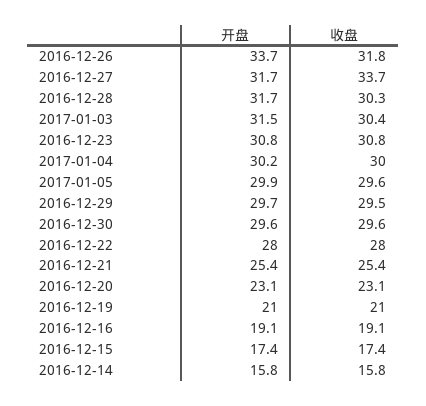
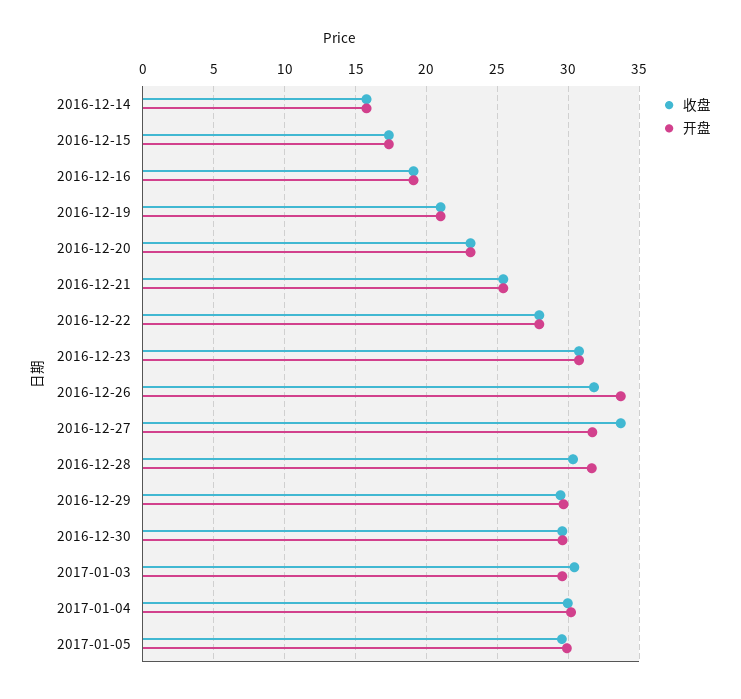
开盘, 2017-01-03: 31.5 -> 29.5

